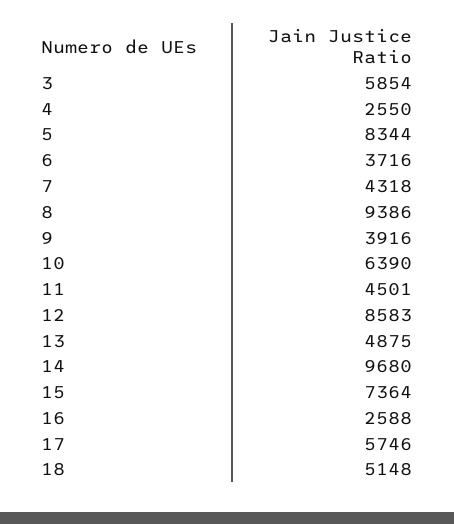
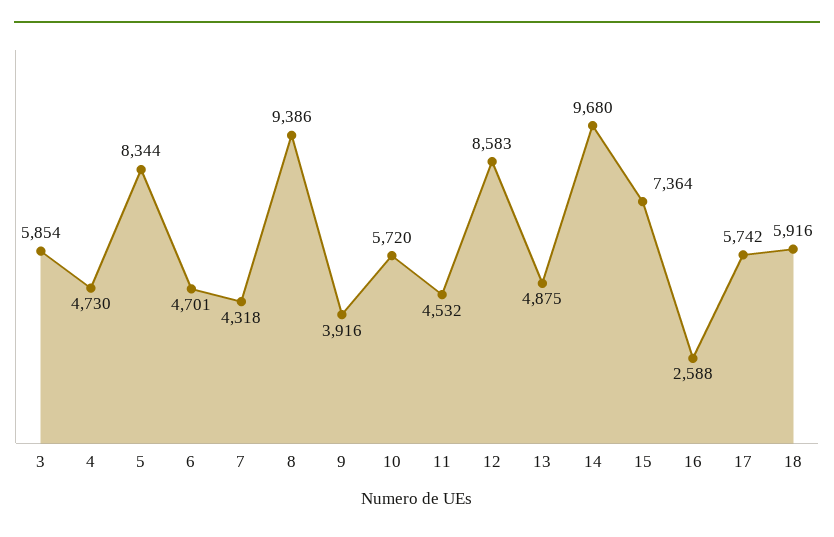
4: 2550 -> 4730
6: 3716 -> 4701
10: 6390 -> 5720
11: 4501 -> 4532
17: 5746 -> 5742
18: 5148 -> 5916

